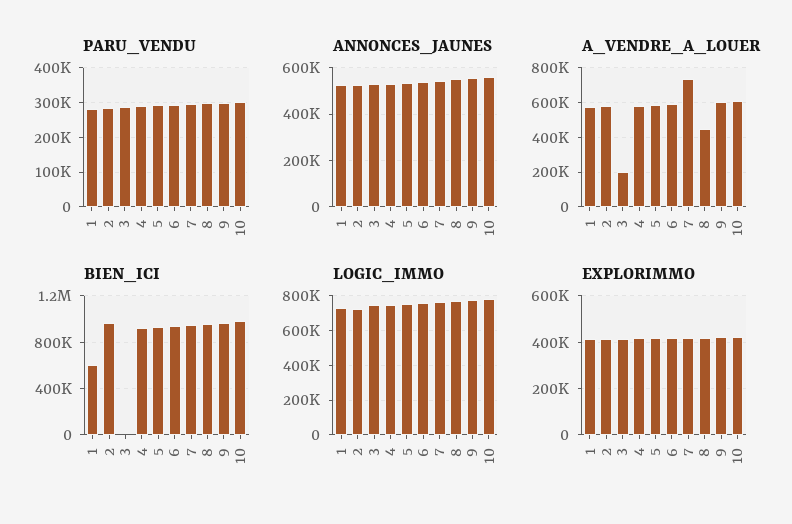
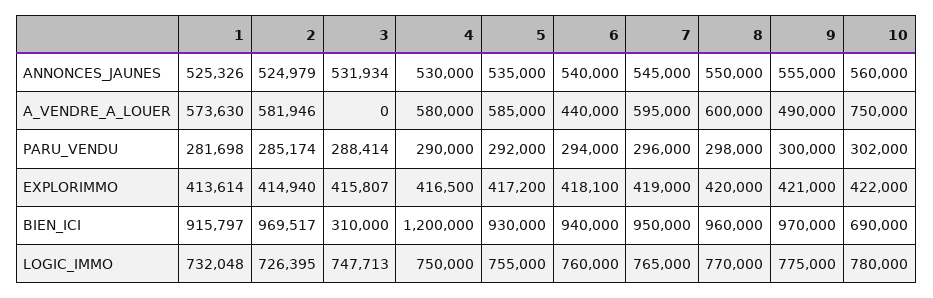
A_VENDRE_A_LOUER, 3: 200000 -> 0
A_VENDRE_A_LOUER, 6: 600000 -> 440000
A_VENDRE_A_LOUER, 7: 750000 -> 595000
A_VENDRE_A_LOUER, 8: 450000 -> 600000
A_VENDRE_A_LOUER, 9: 600000 -> 490000
A_VENDRE_A_LOUER, 10: 600000 -> 750000
BIEN_ICI, 1: 600000 -> 915797
BIEN_ICI, 3: 0 -> 310000
BIEN_ICI, 4: 900000 -> 1200000
BIEN_ICI, 10: 1000000 -> 690000

